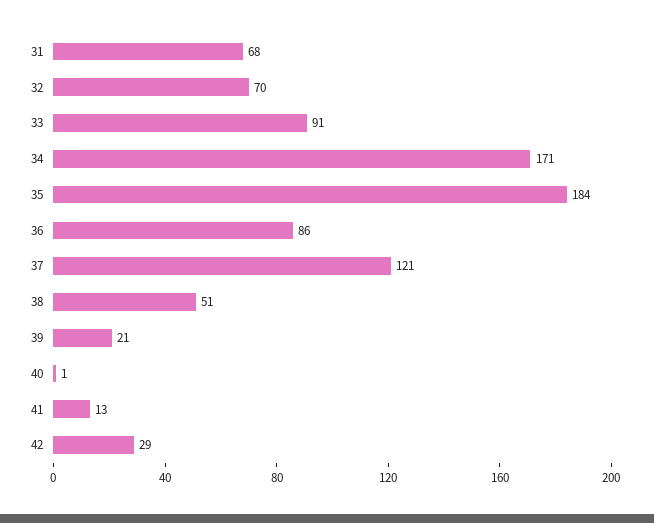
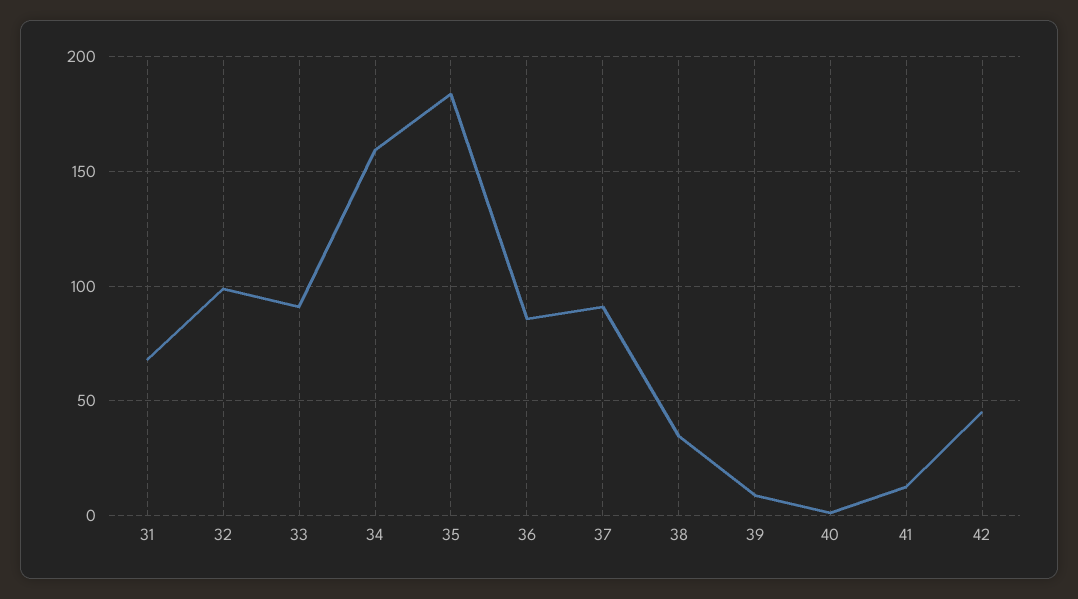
32: 70 -> 100
34: 171 -> 160
37: 121 -> 90
38: 51 -> 35
39: 21 -> 10
42: 29 -> 45

